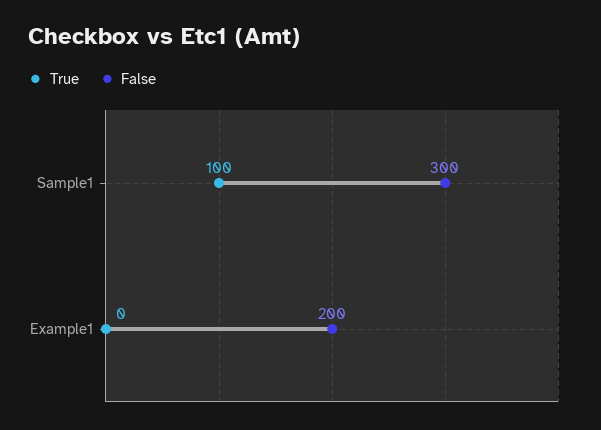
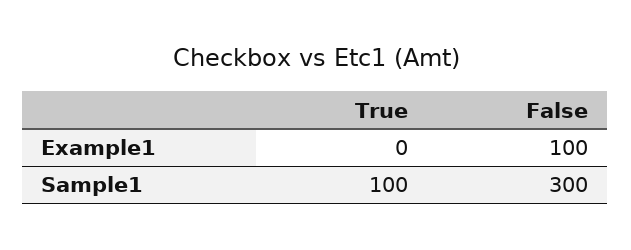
False, Example1: 200 -> 100

